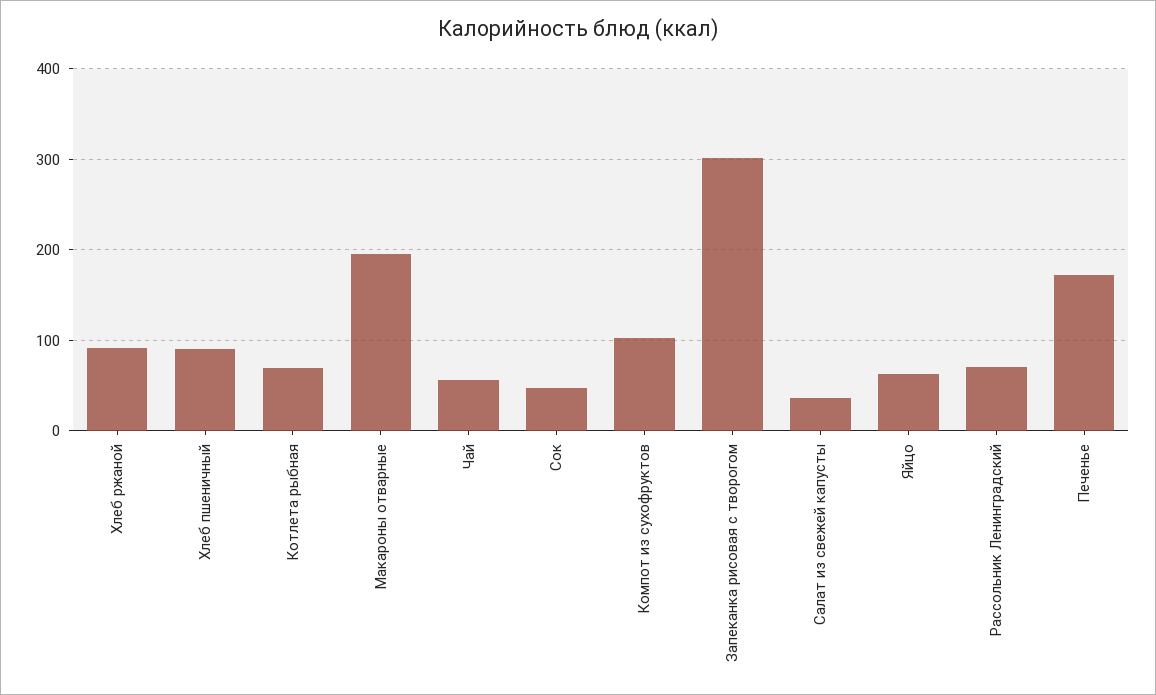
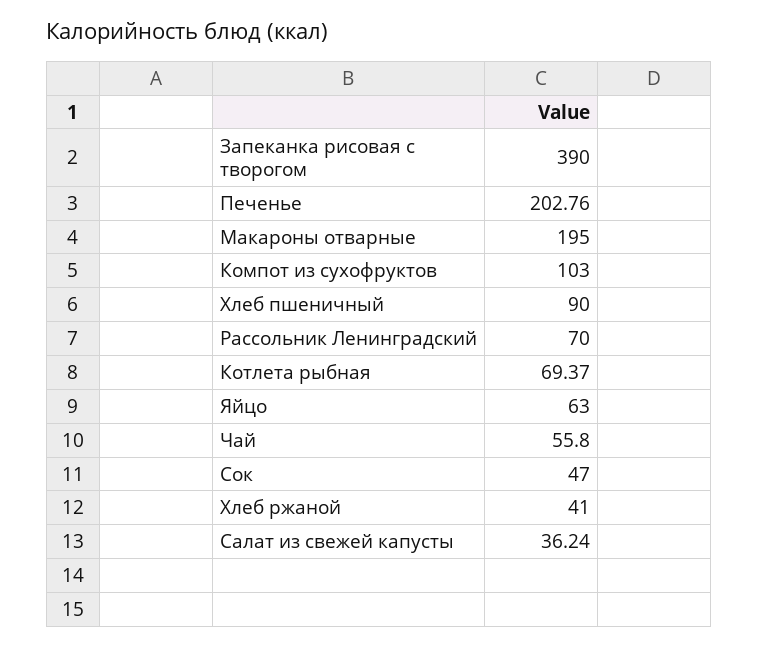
Хлеб ржаной: 90 -> 41
Запеканка рисовая с творогом: 300 -> 390
Печенье: 170 -> 202.76

